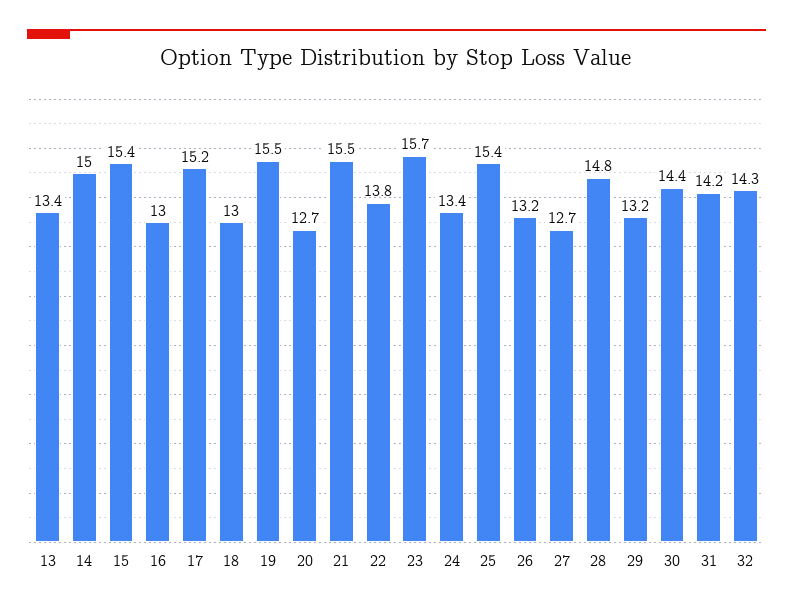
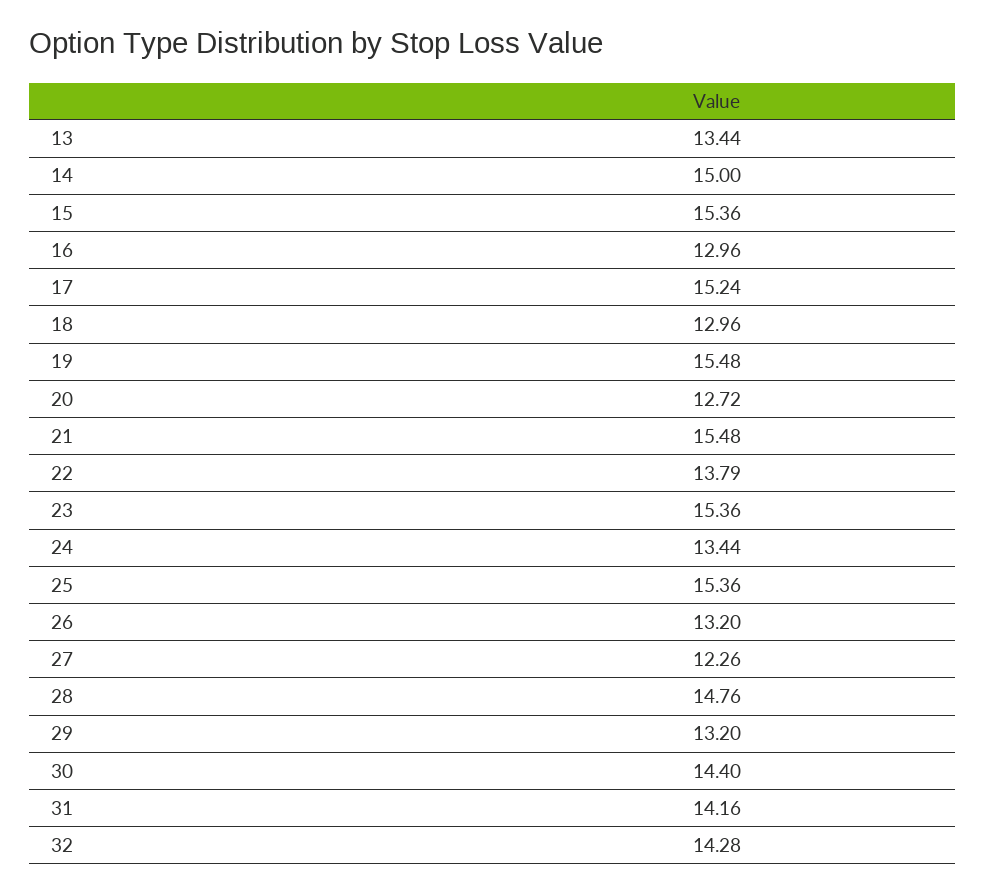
23: 15.7 -> 15.36
27: 12.7 -> 12.26

